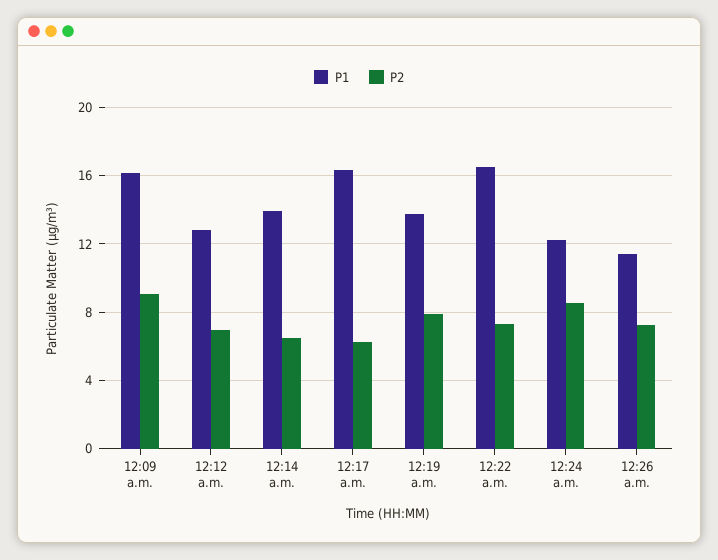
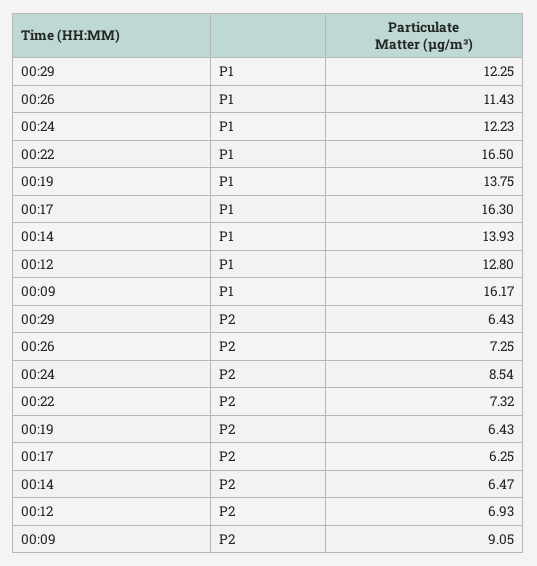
P2, 12:19 a.m.: 8 -> 6.43
P1, 00:29: none -> 12.25
P2, 00:29: none -> 6.43

